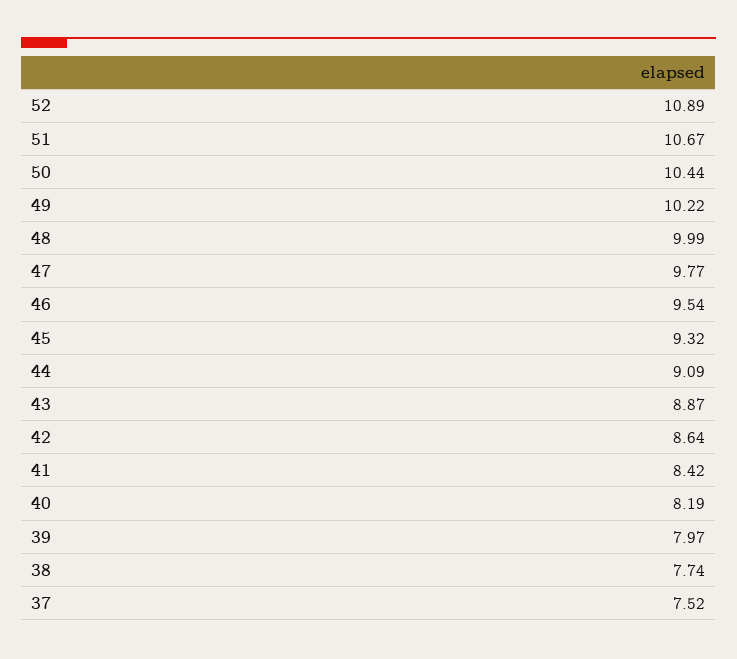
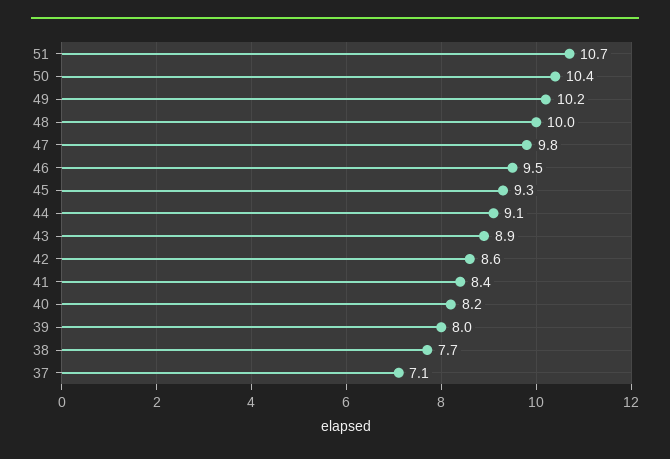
52: 10.89 -> none
37: 7.52 -> 7.1

